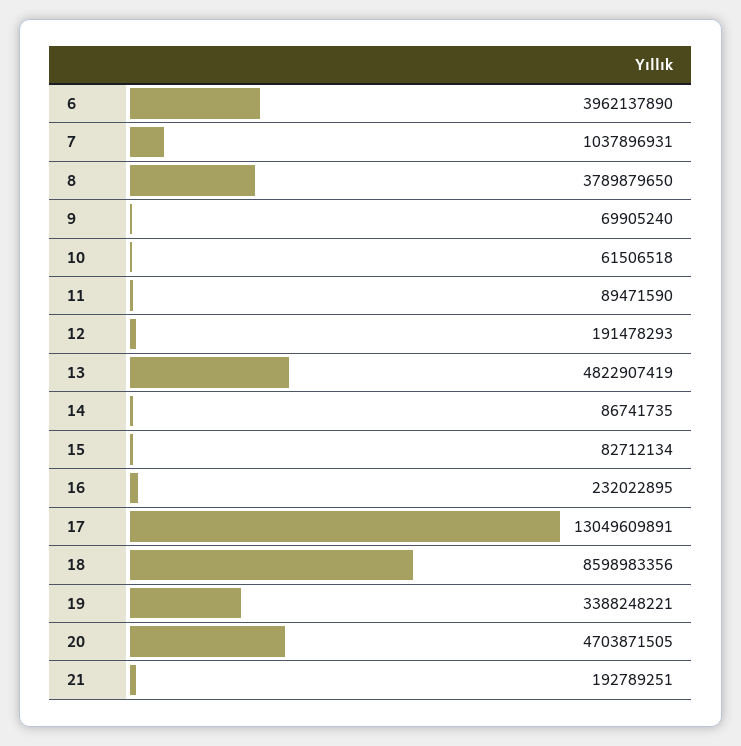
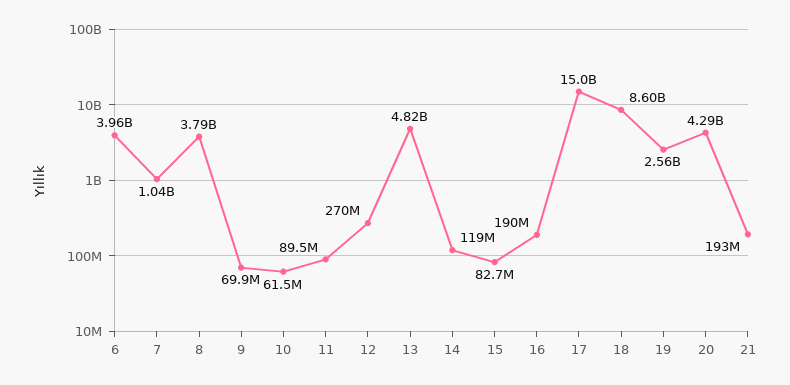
12: 191478293 -> 270000000
14: 86741735 -> 119000000
16: 232022895 -> 190000000
17: 13049609891 -> 15000000000
19: 3388248221 -> 2560000000
20: 4703871505 -> 4290000000

